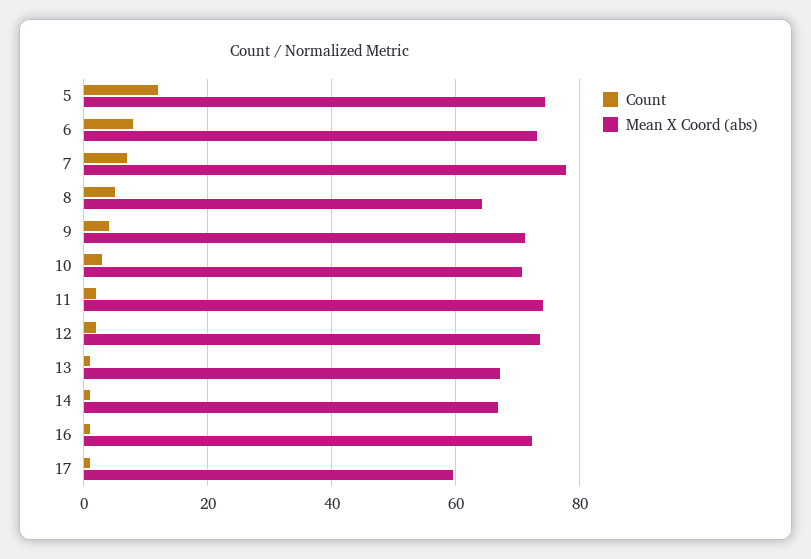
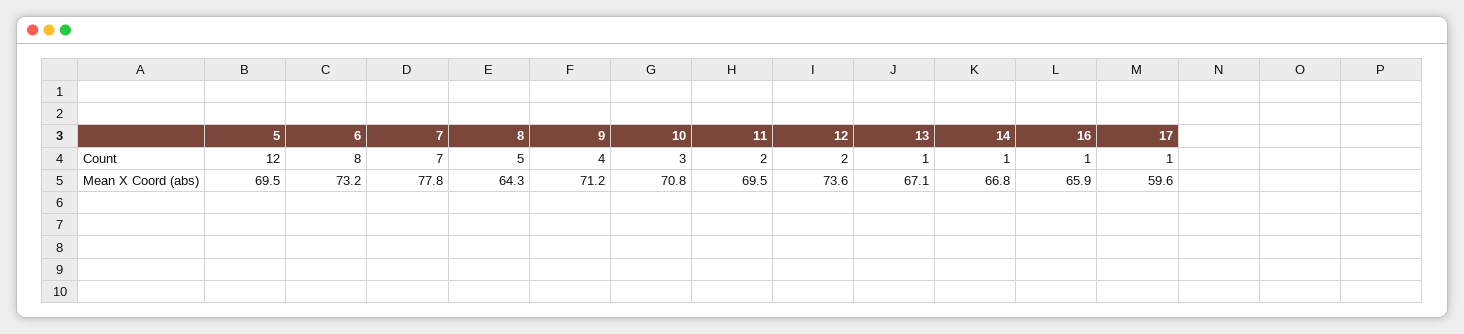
Mean X Coord (abs), 5: 74 -> 69.5
Mean X Coord (abs), 11: 74 -> 69.5
Mean X Coord (abs), 16: 72 -> 65.9

